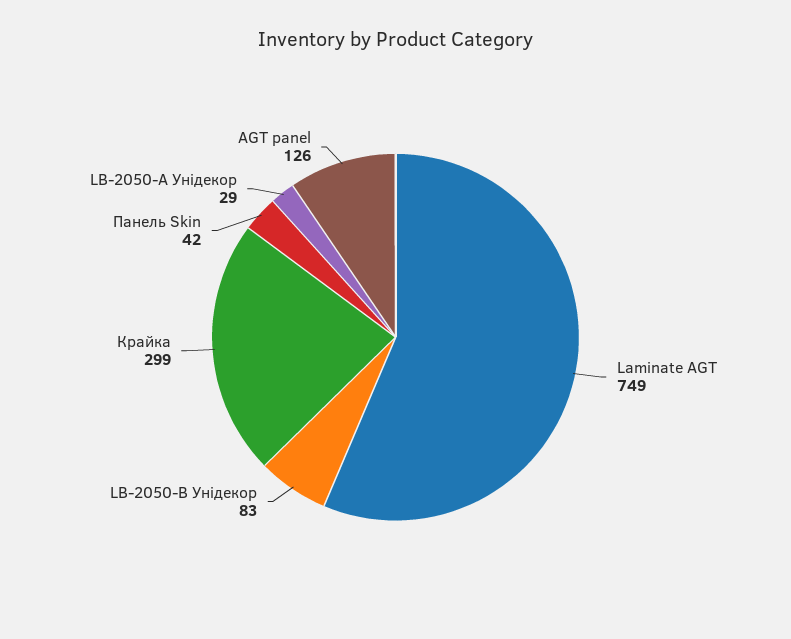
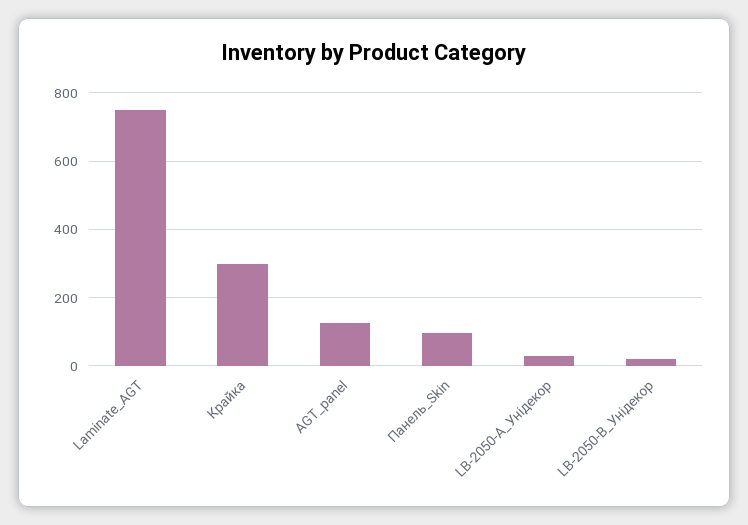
LB-2050-В Унідекор: 83 -> 20
Панель Skin: 42 -> 100

